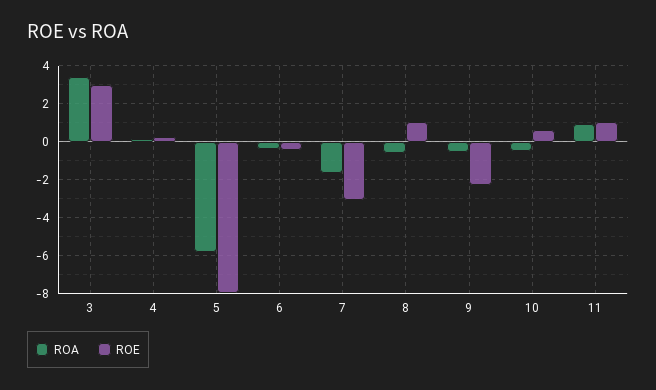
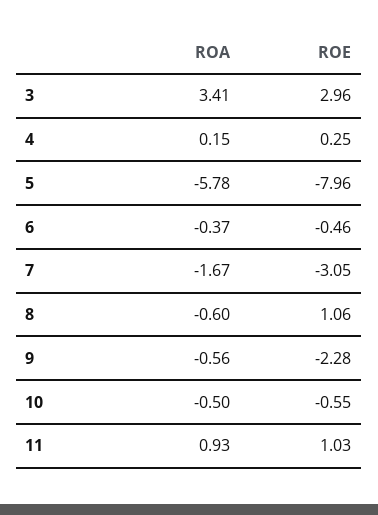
ROE, 10: 0.5 -> -0.55

